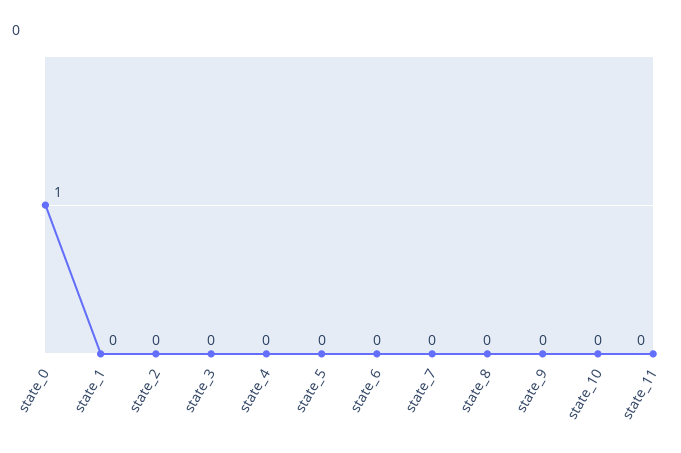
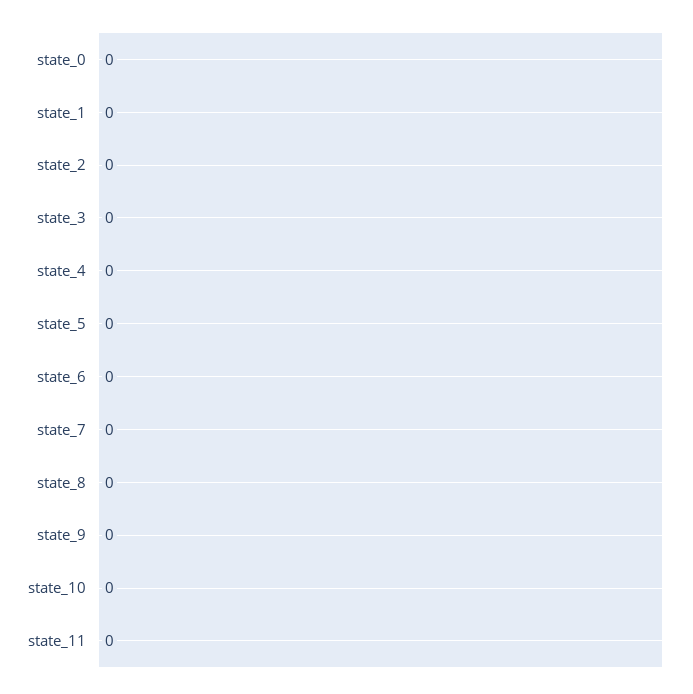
state_0: 1 -> 0

